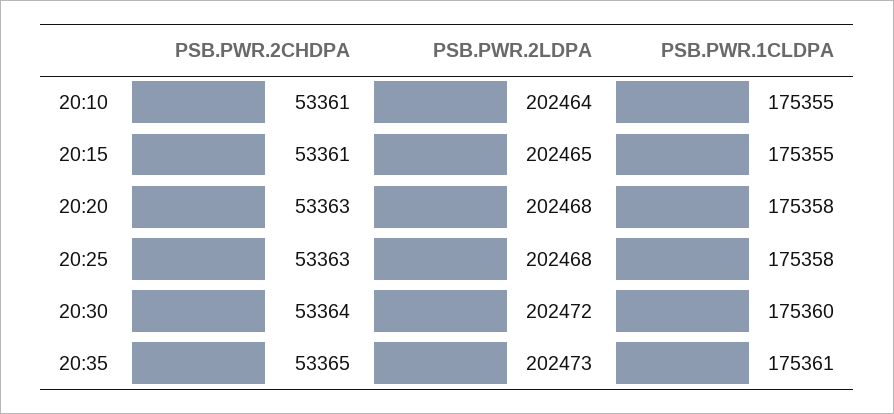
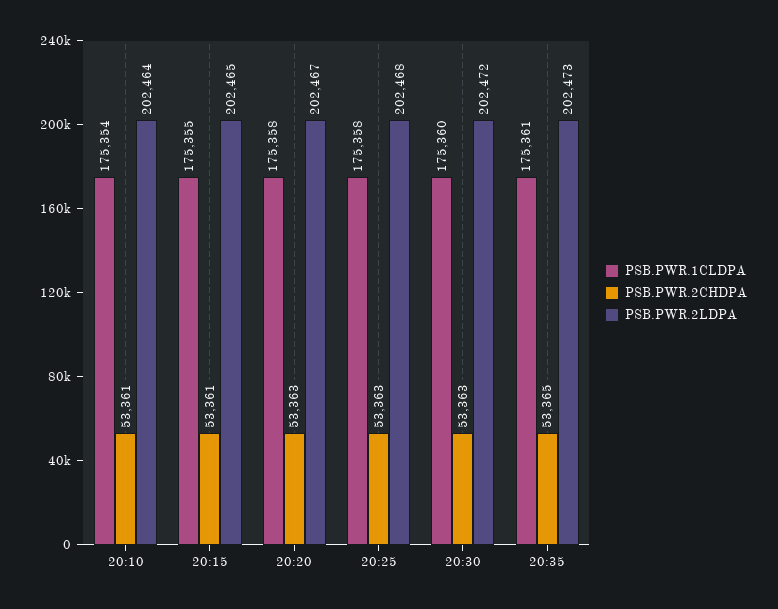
PSB.PWR.1CLDPA, 20:10: 175355 -> 175354
PSB.PWR.2LDPA, 20:20: 202468 -> 202467
PSB.PWR.2CHDPA, 20:30: 53364 -> 53363

